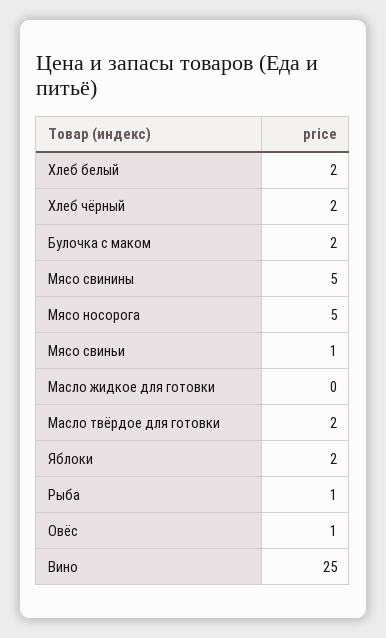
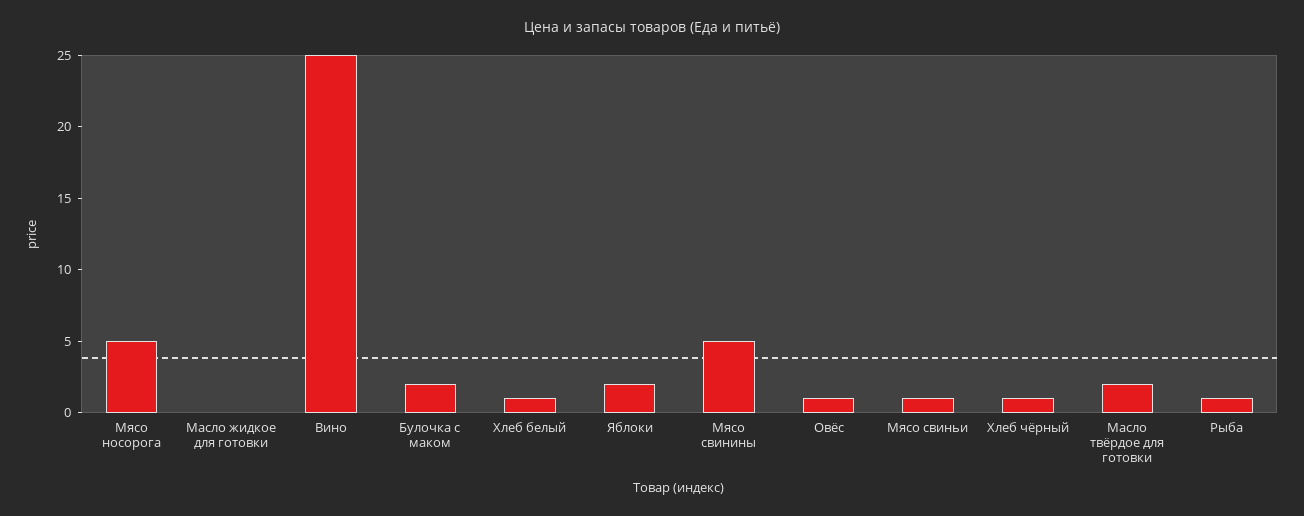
Хлеб белый: 2 -> 1
Хлеб чёрный: 2 -> 1

